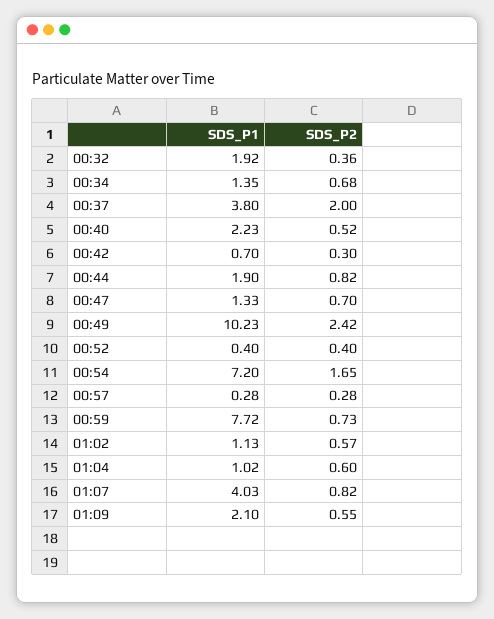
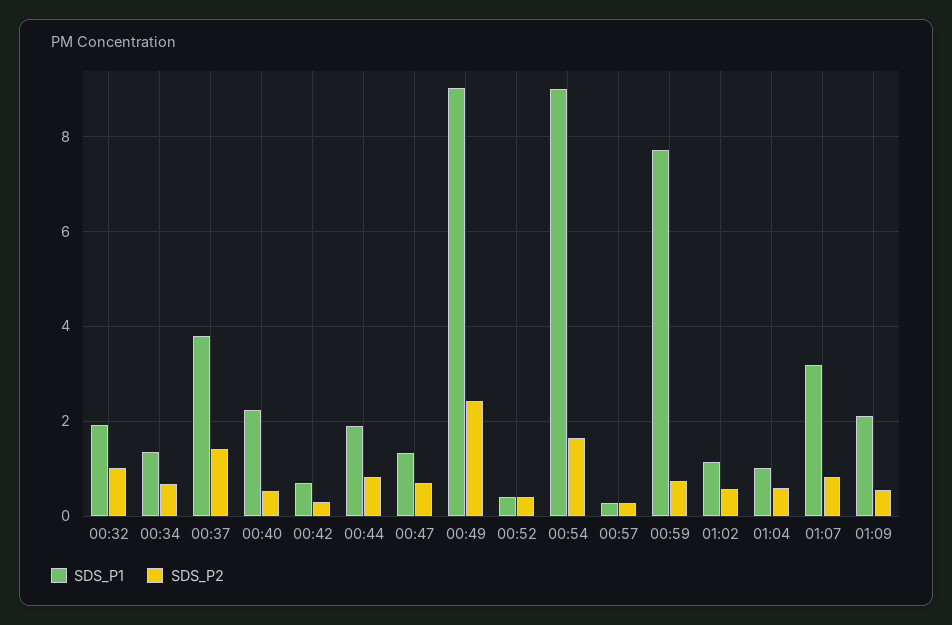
SDS_P2, 00:32: 0.36 -> 1
SDS_P2, 00:37: 2 -> 1.4
SDS_P1, 00:49: 10.23 -> 9
SDS_P1, 00:54: 7.2 -> 9
SDS_P1, 01:07: 4.03 -> 3.2

